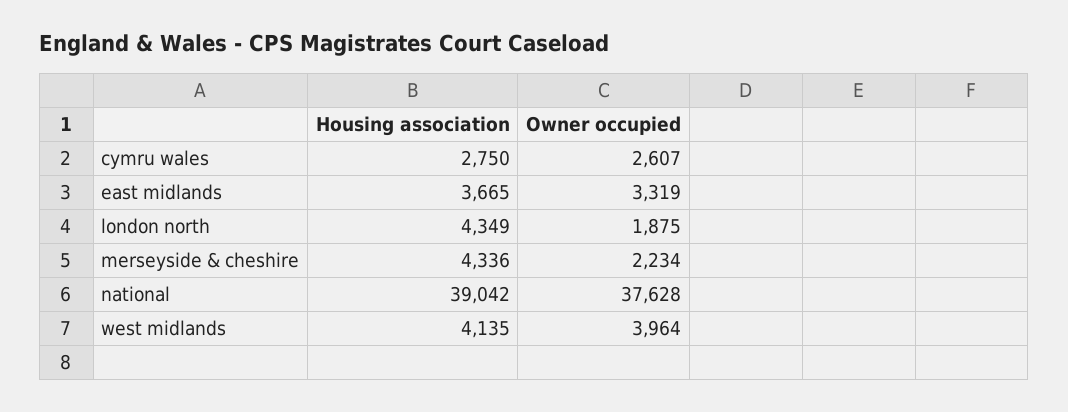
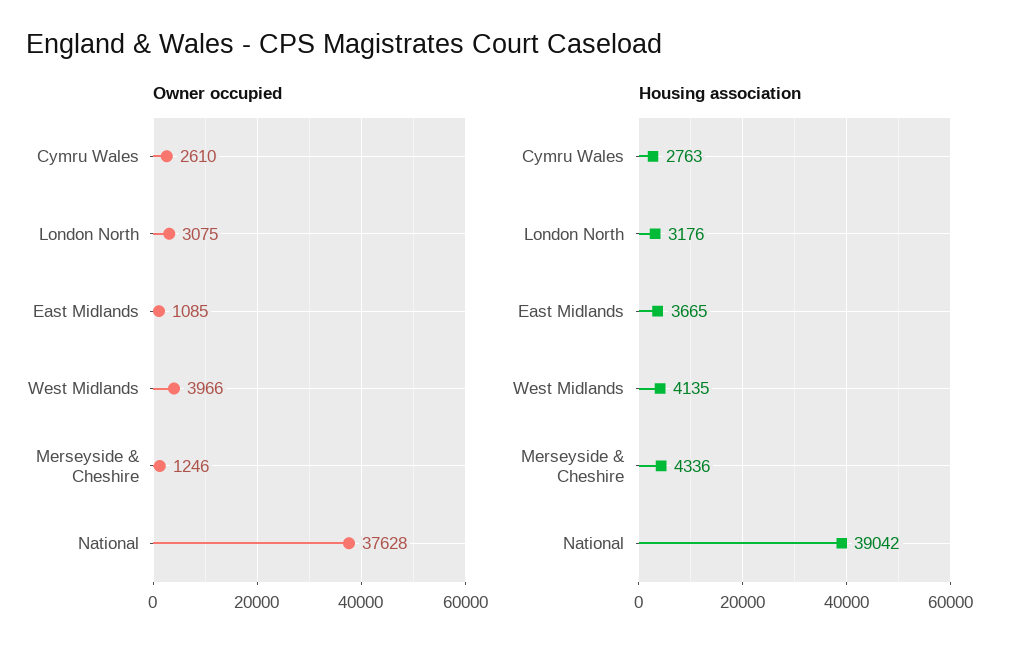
Housing association, cymru wales: 2750 -> 2763
Owner occupied, cymru wales: 2607 -> 2610
Owner occupied, east midlands: 3319 -> 1085
Housing association, london north: 4349 -> 3176
Owner occupied, london north: 1875 -> 3075
Owner occupied, merseyside & cheshire: 2234 -> 1246
Owner occupied, west midlands: 3964 -> 3966

